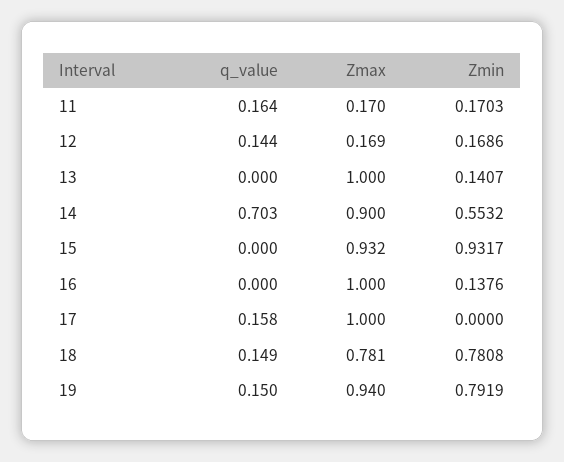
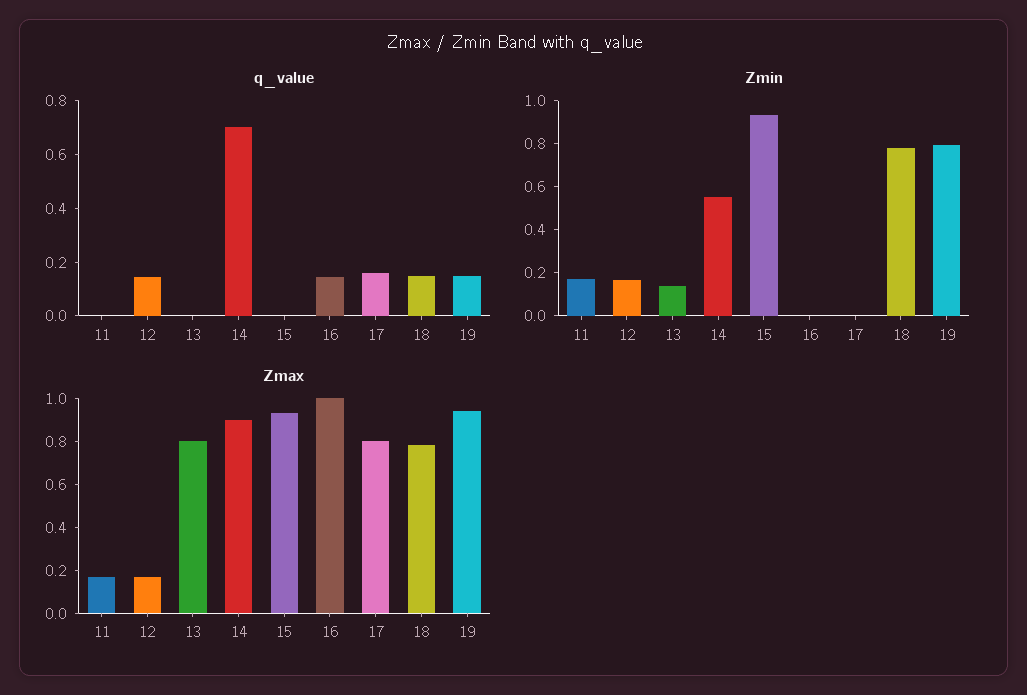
q_value, 11: 0.164 -> 0
Zmax, 13: 1 -> 0.8
q_value, 16: 0 -> 0.15
Zmin, 16: 0.1376 -> 0
Zmax, 17: 1 -> 0.8

